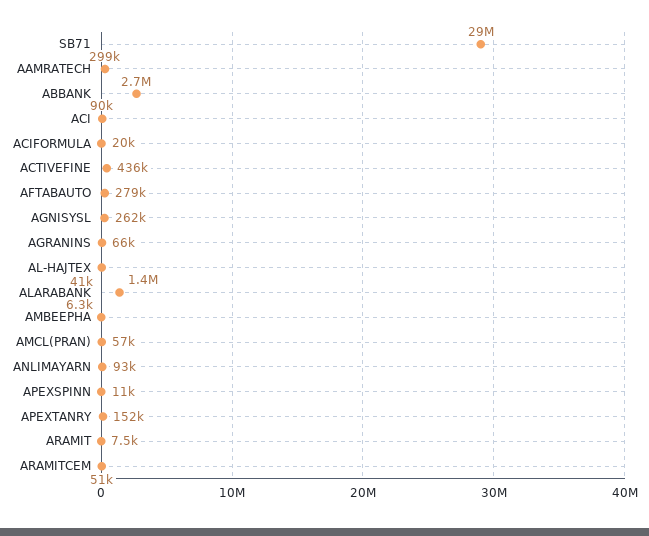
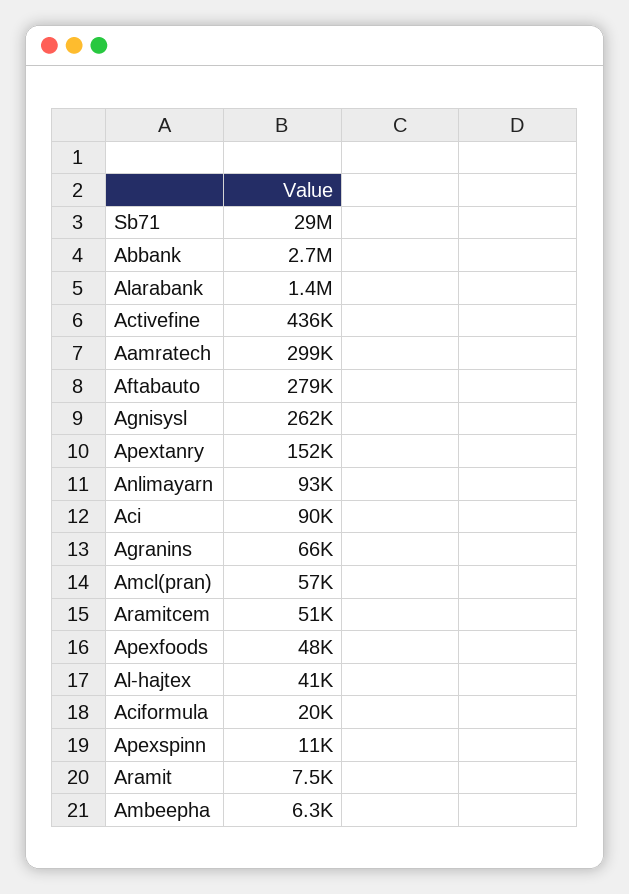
Apexfoods: none -> 48000

